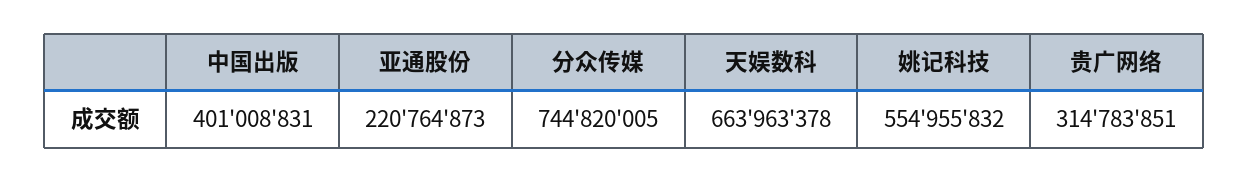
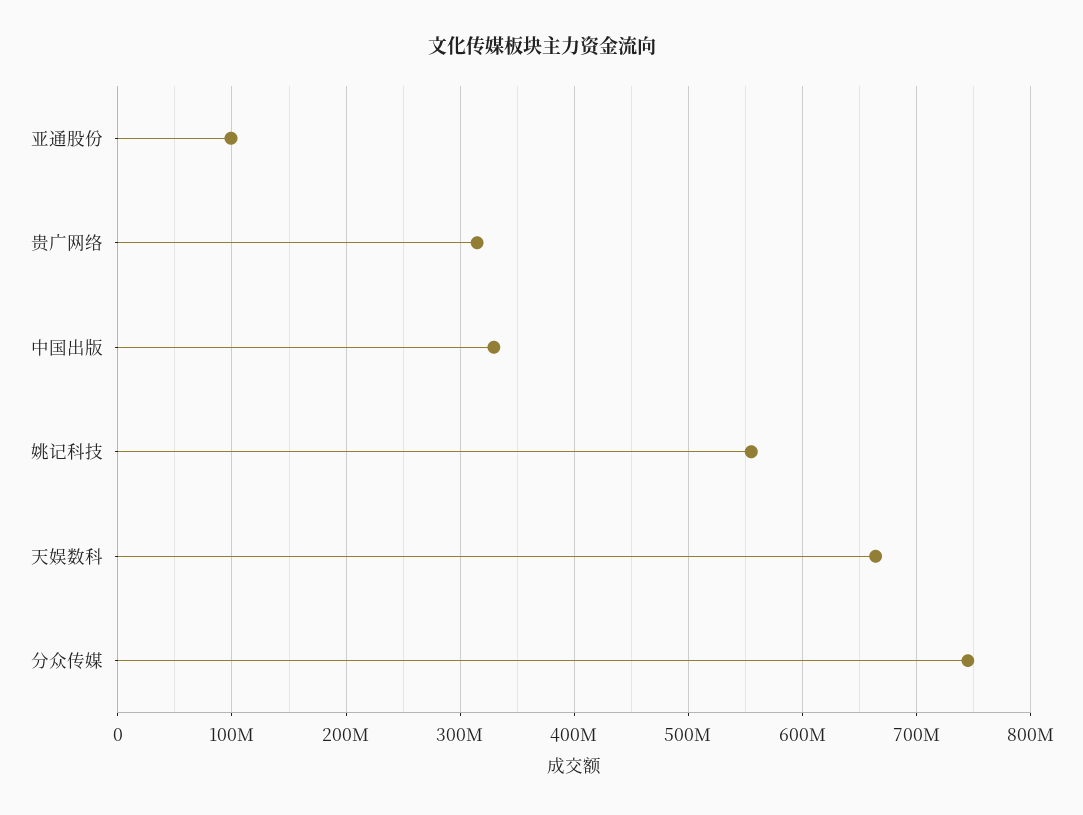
中国出版: 401008831 -> 330000000
亚通股份: 220764873 -> 100000000

